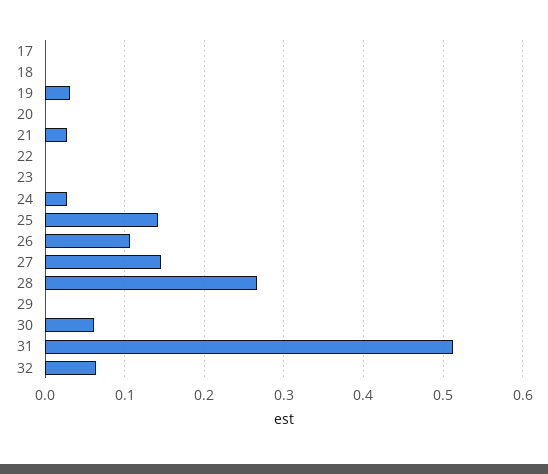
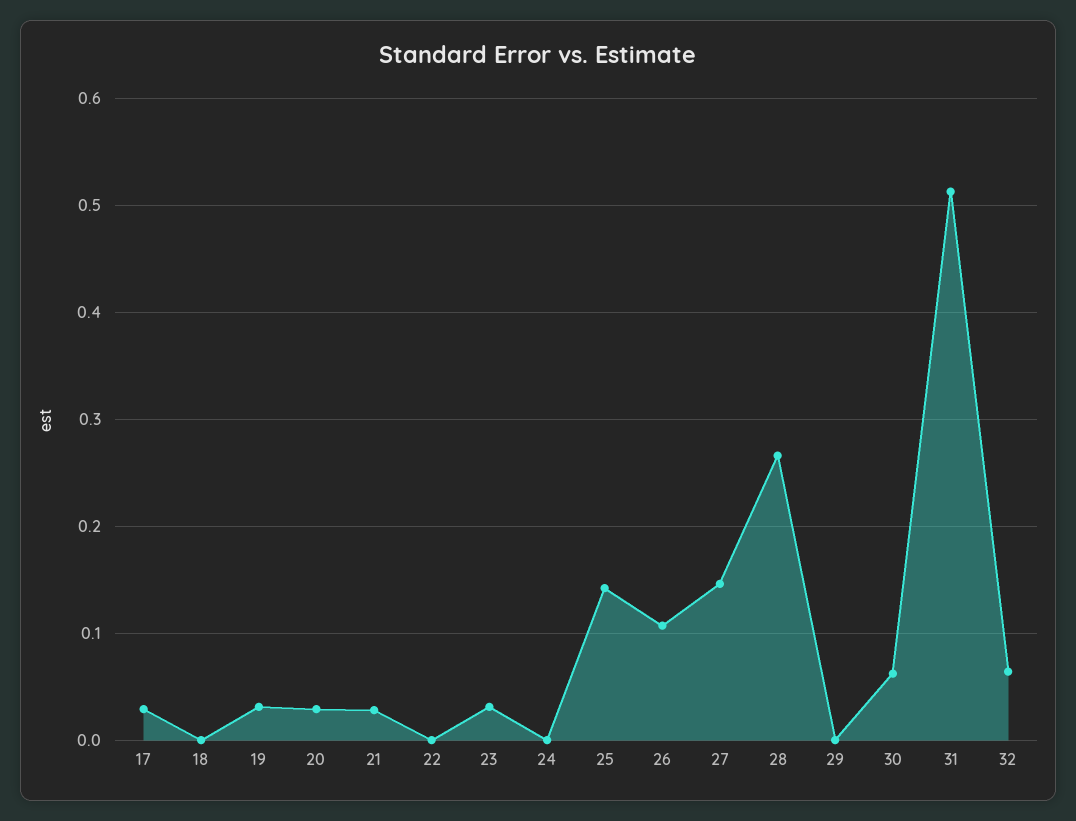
17: 0 -> 0.03
20: 0 -> 0.03
23: 0 -> 0.03
24: 0.03 -> 0

